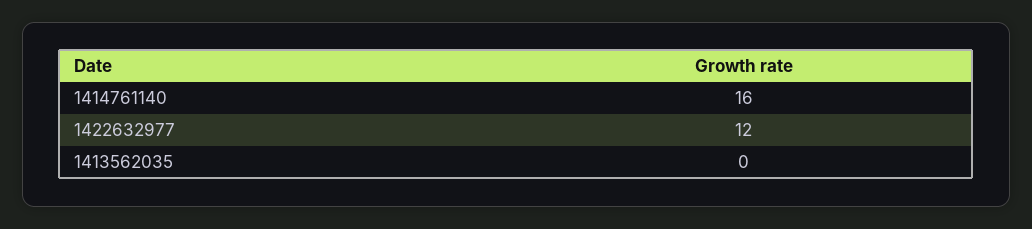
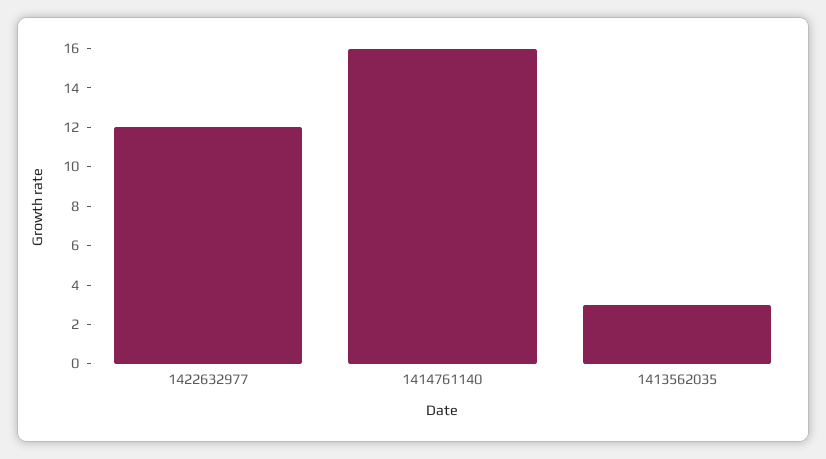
1413562035: 0 -> 3

